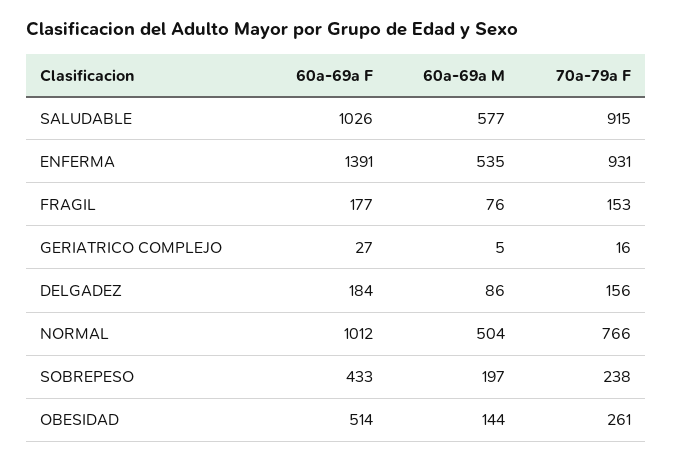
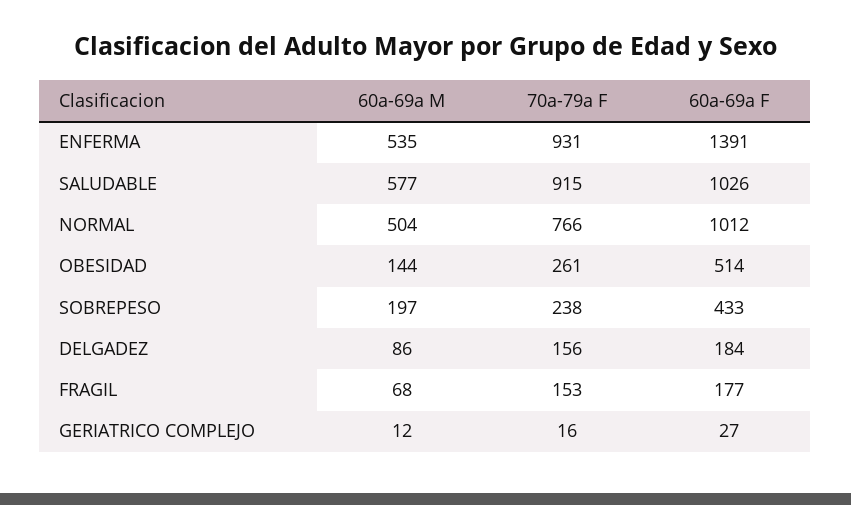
60a-69a M, FRAGIL: 76 -> 68
60a-69a M, GERIATRICO COMPLEJO: 5 -> 12

